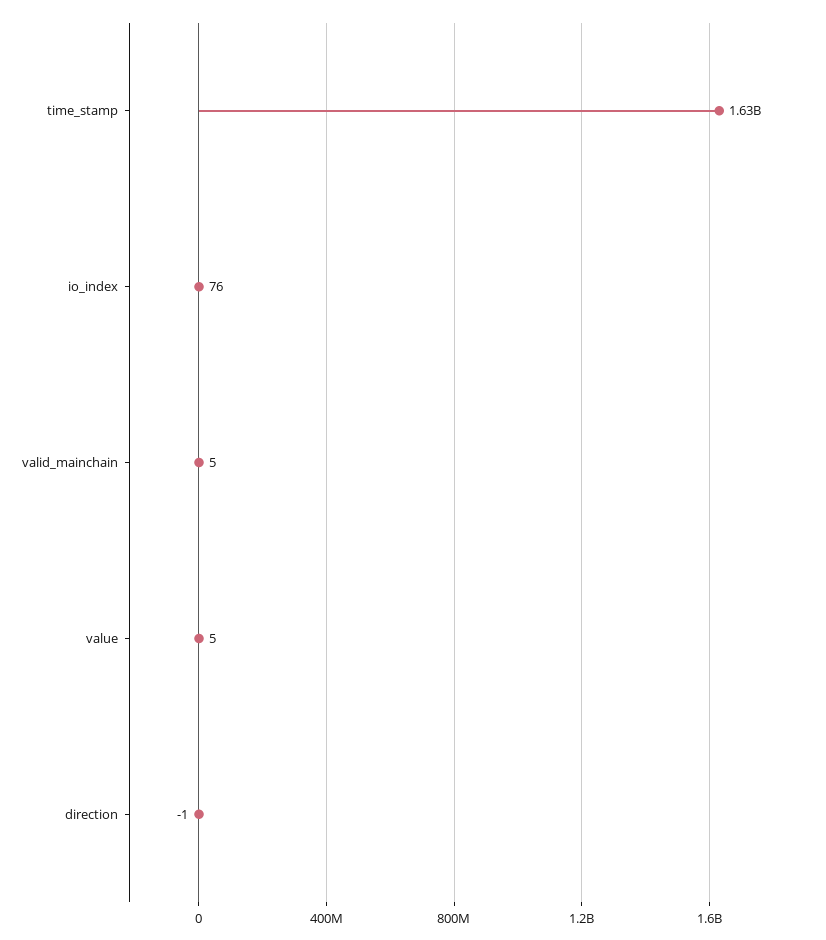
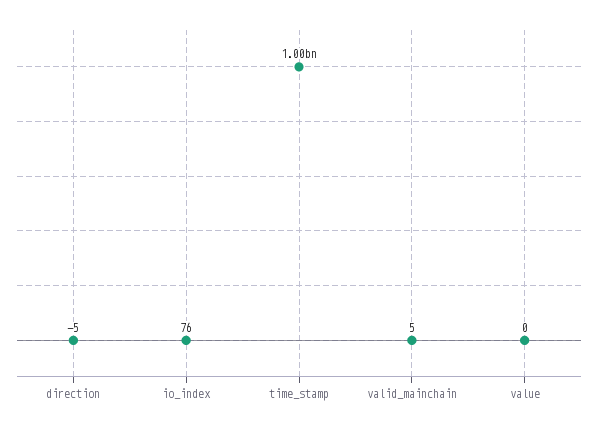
time_stamp: 1630000000 -> 1000000000
value: 5 -> 0
direction: -1 -> -5

